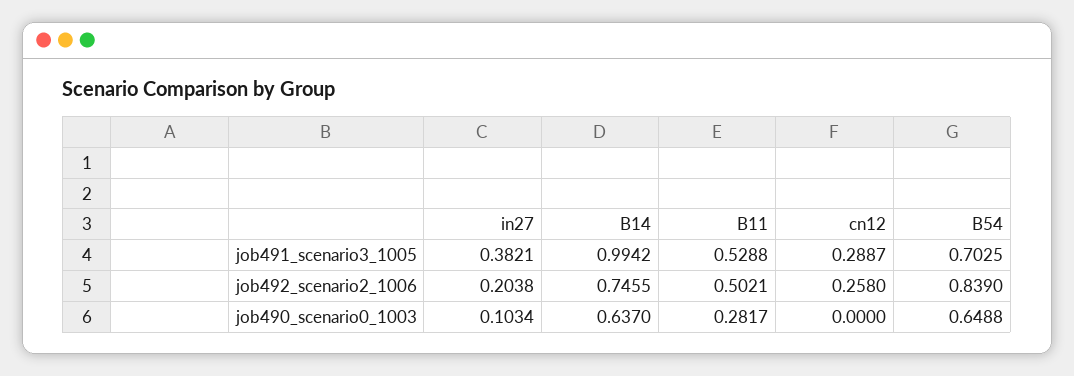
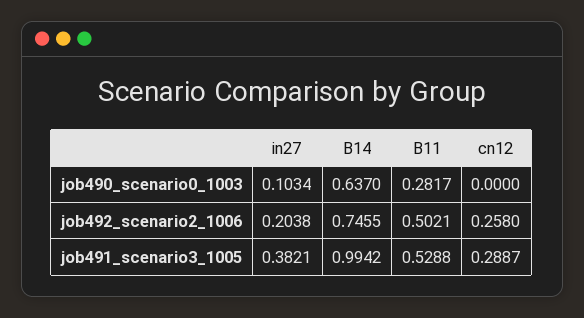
B54, job491_scenario3_1005: 0.7025 -> none
B54, job492_scenario2_1006: 0.839 -> none
B54, job490_scenario0_1003: 0.6488 -> none

